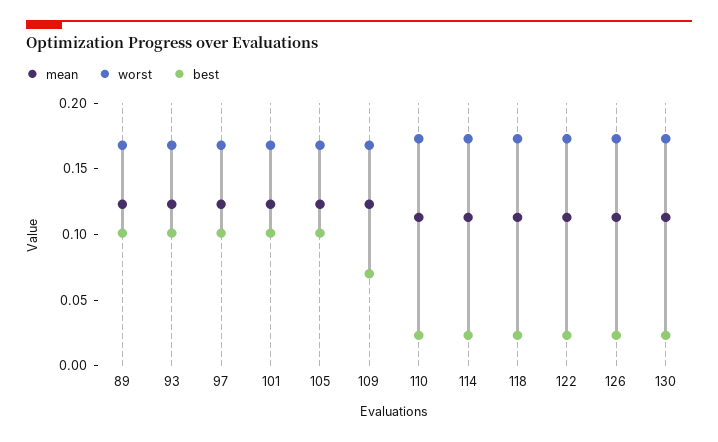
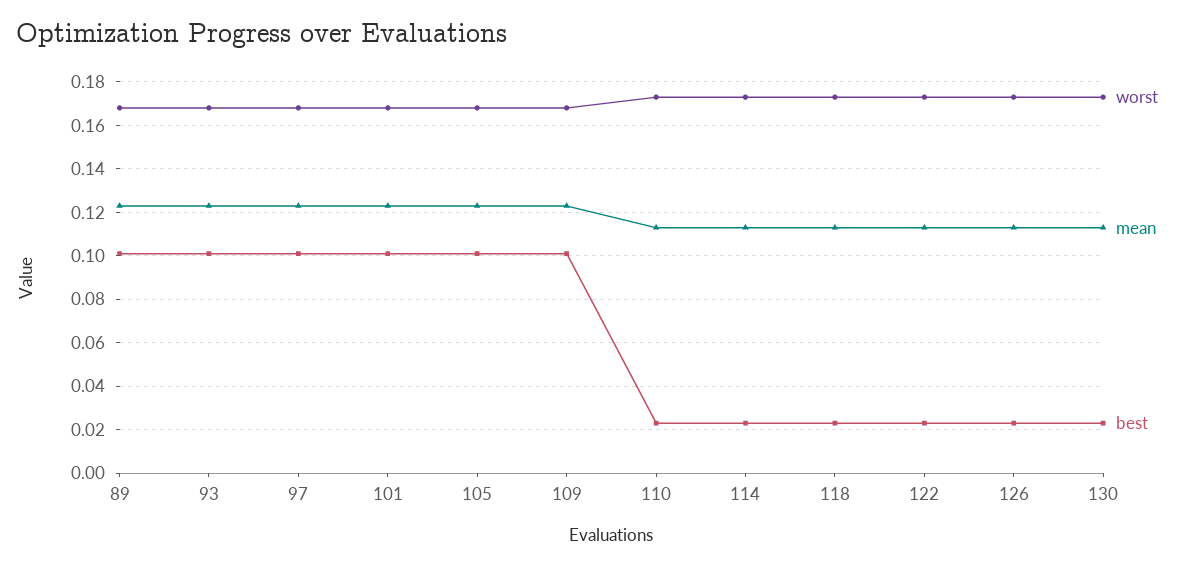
best, 109: 0.07 -> 0.1

